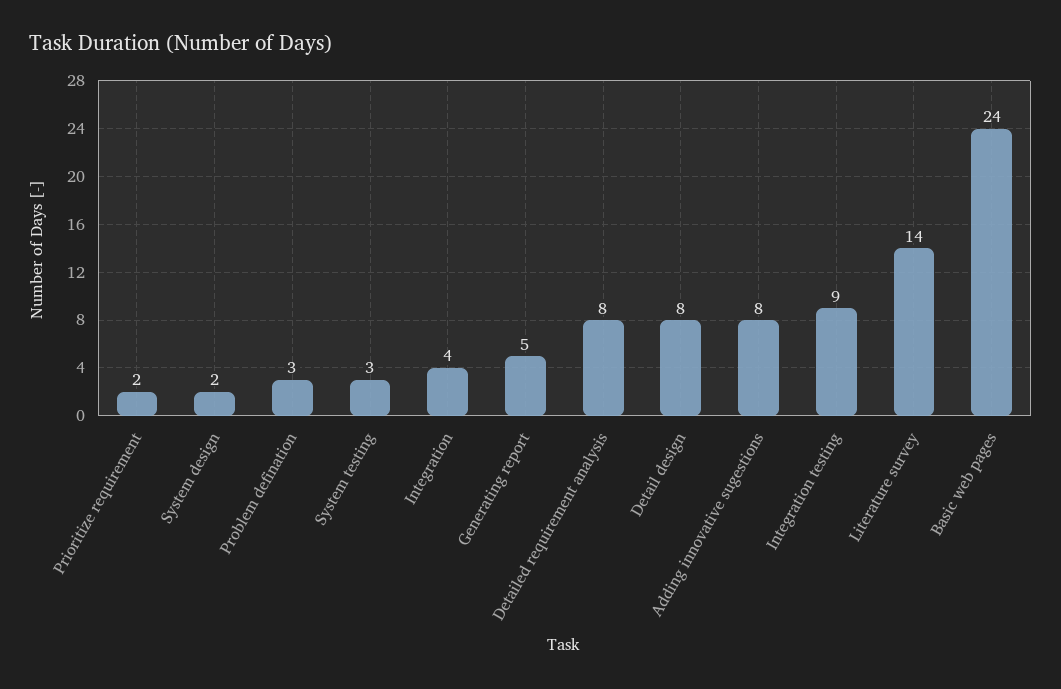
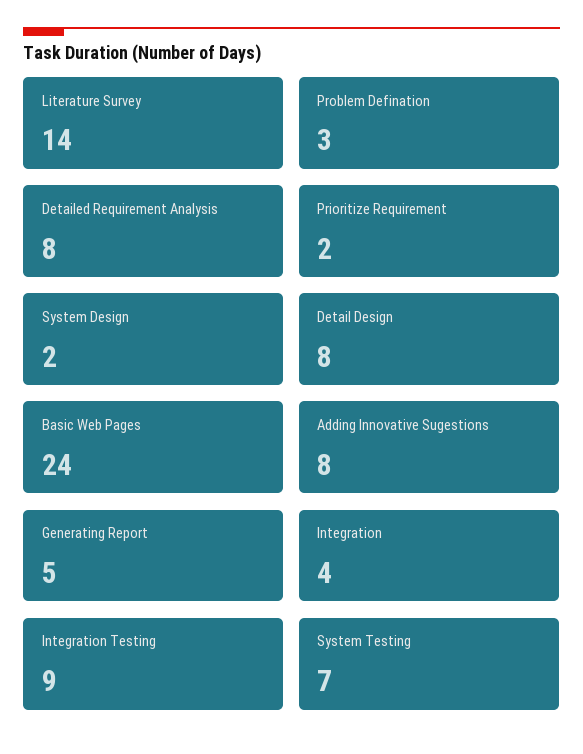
System testing: 3 -> 7

